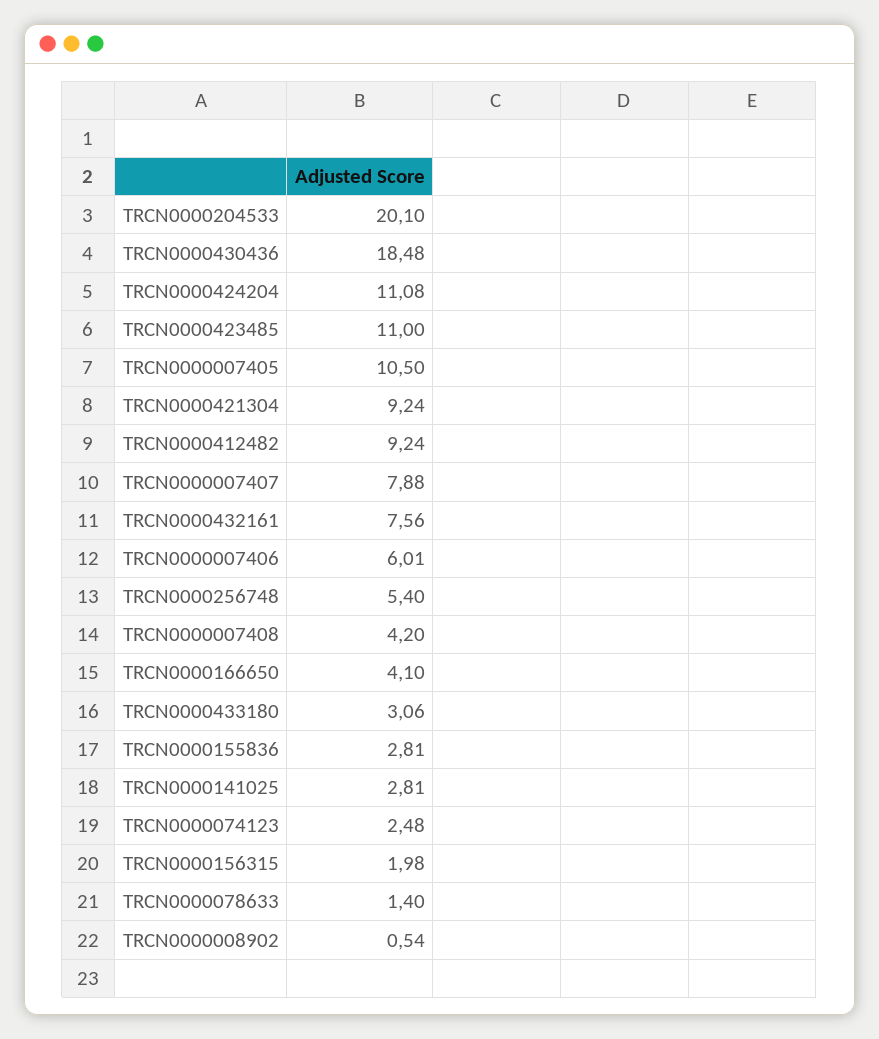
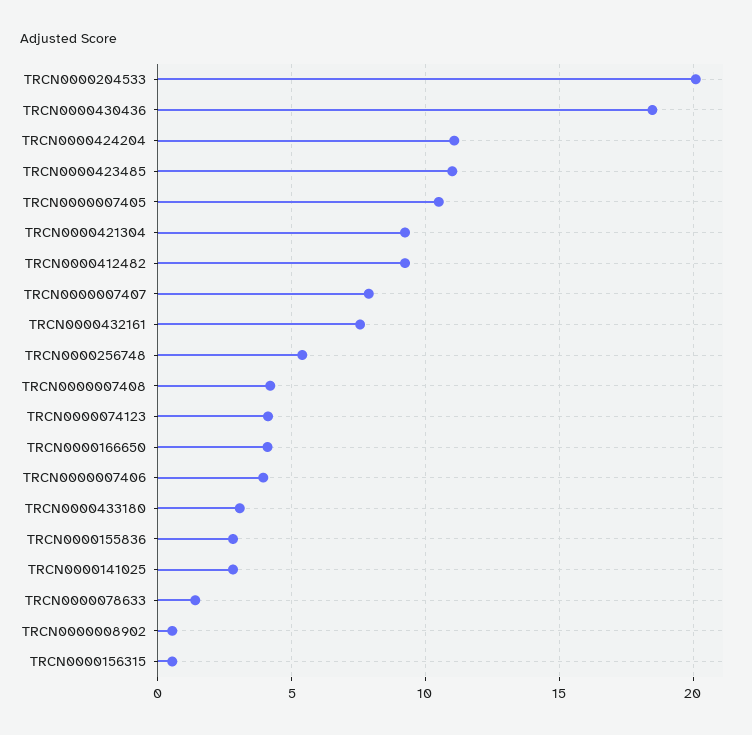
TRCN0000007406: 6.01 -> 4
TRCN0000074123: 2.48 -> 4
TRCN0000156315: 1.98 -> 0.5

